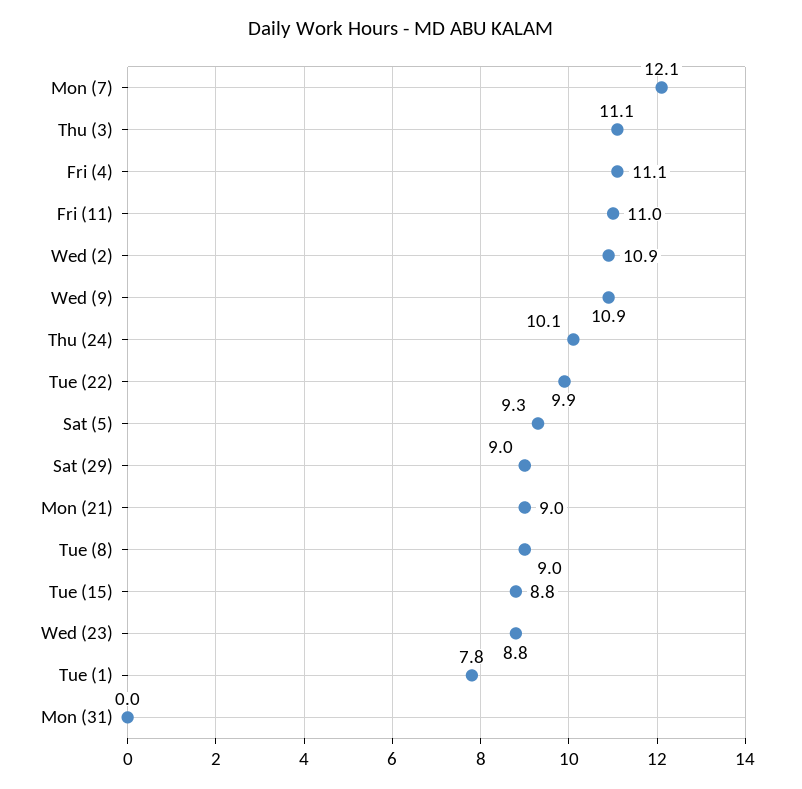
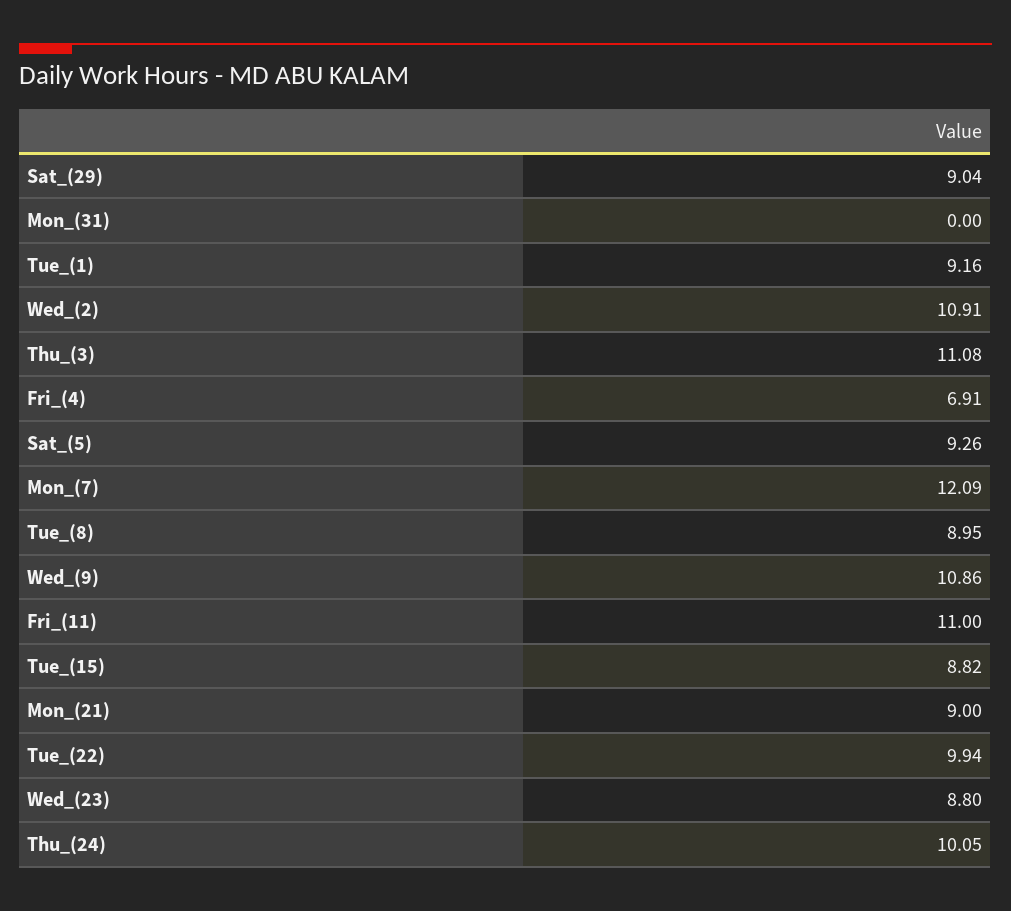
Fri (4): 11.1 -> 6.91
Tue (1): 7.8 -> 9.16

